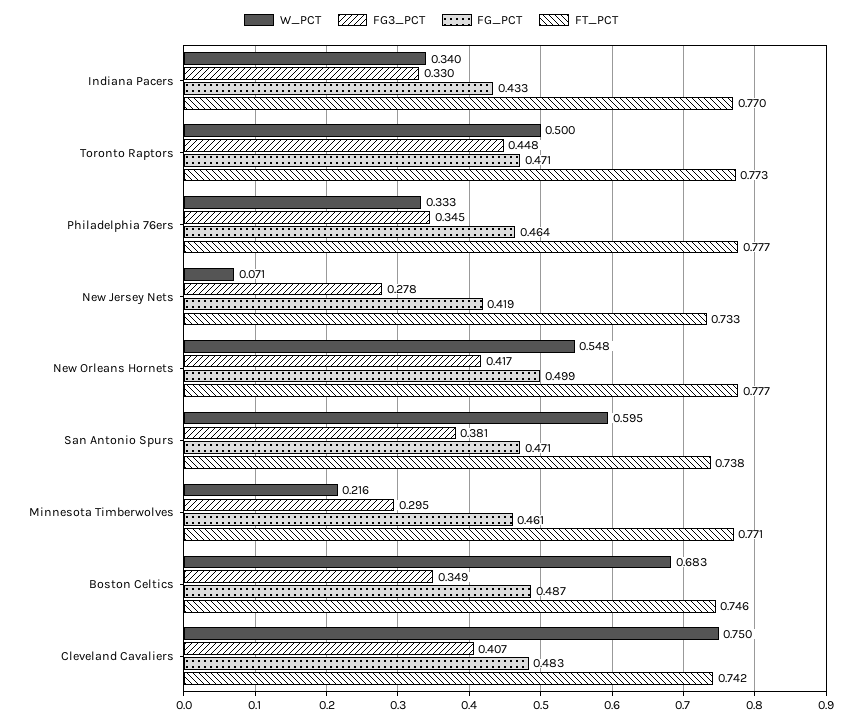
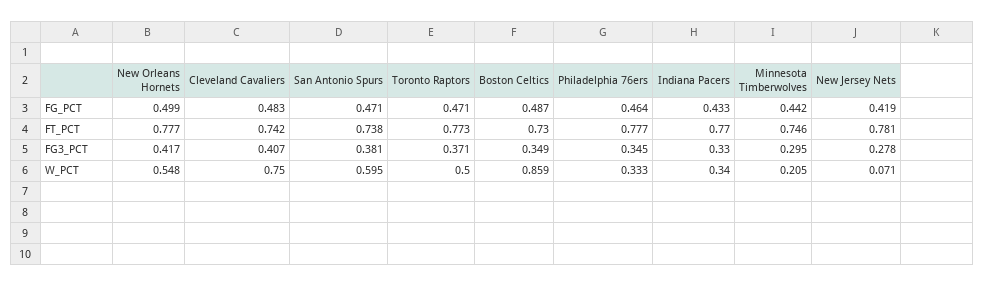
FG3_PCT, Toronto Raptors: 0.448 -> 0.371
FT_PCT, New Jersey Nets: 0.733 -> 0.781
W_PCT, Minnesota Timberwolves: 0.216 -> 0.205
FG_PCT, Minnesota Timberwolves: 0.461 -> 0.442
FT_PCT, Minnesota Timberwolves: 0.771 -> 0.746
W_PCT, Boston Celtics: 0.683 -> 0.859
FT_PCT, Boston Celtics: 0.746 -> 0.73

